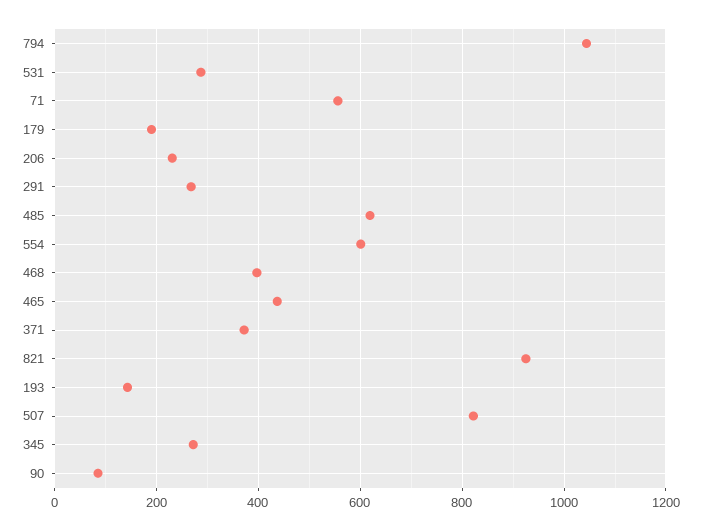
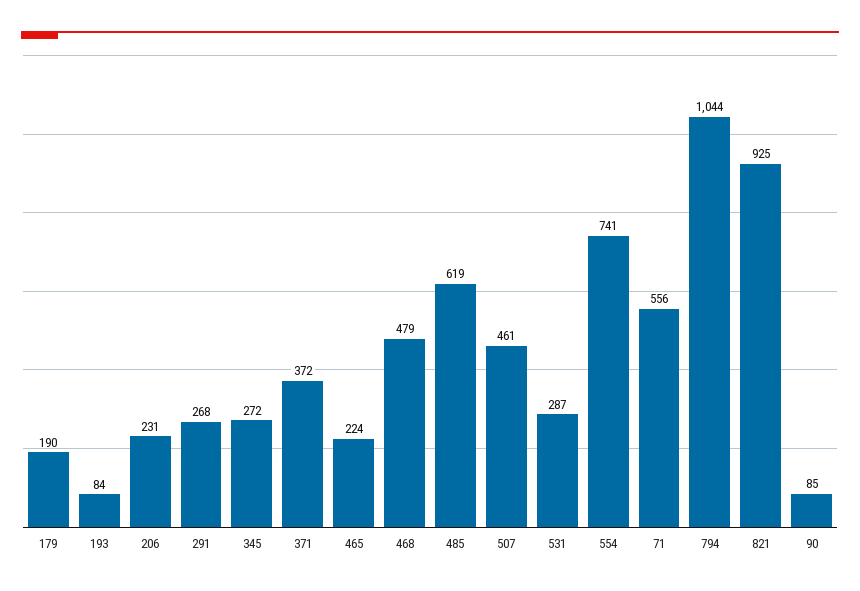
554: 600 -> 741
468: 400 -> 479
465: 440 -> 224
193: 140 -> 84
507: 820 -> 461

